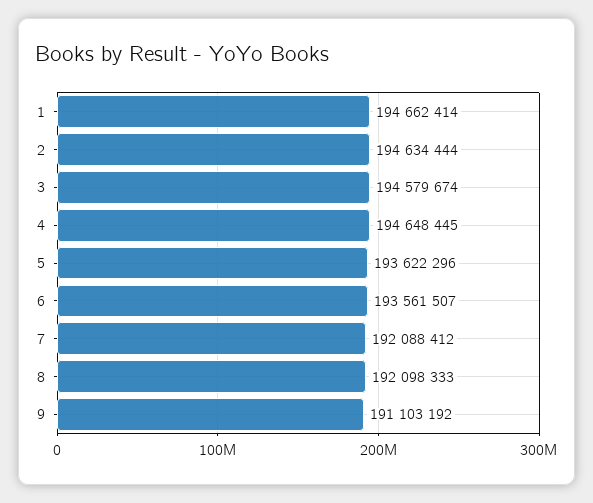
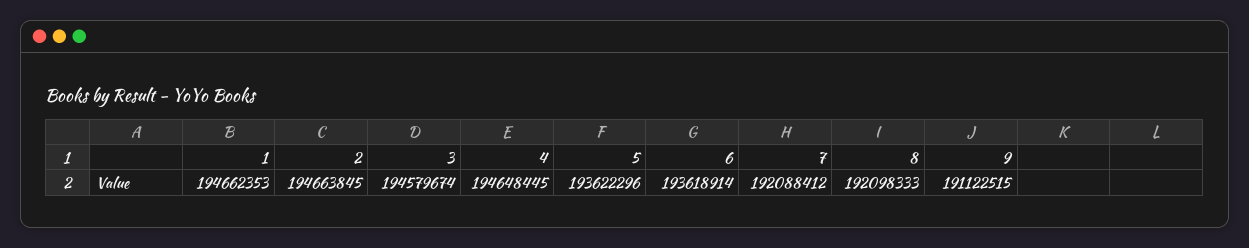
1: 194662414 -> 194662353
2: 194634444 -> 194663845
6: 193561507 -> 193618914
9: 191103192 -> 191122515

